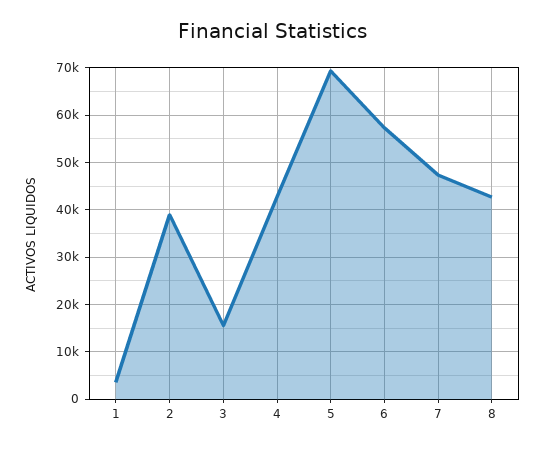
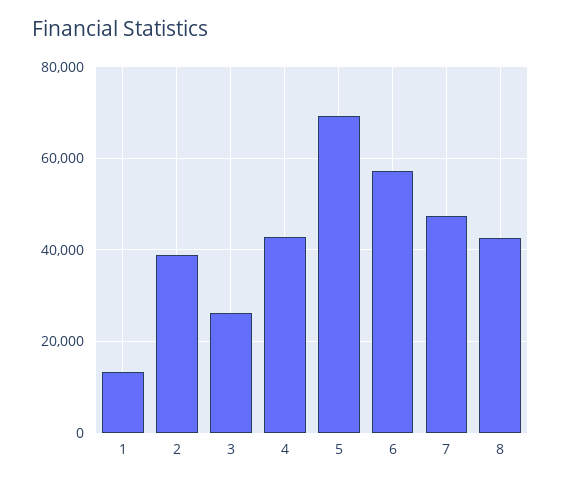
1: 4000 -> 14000
3: 16000 -> 26000

